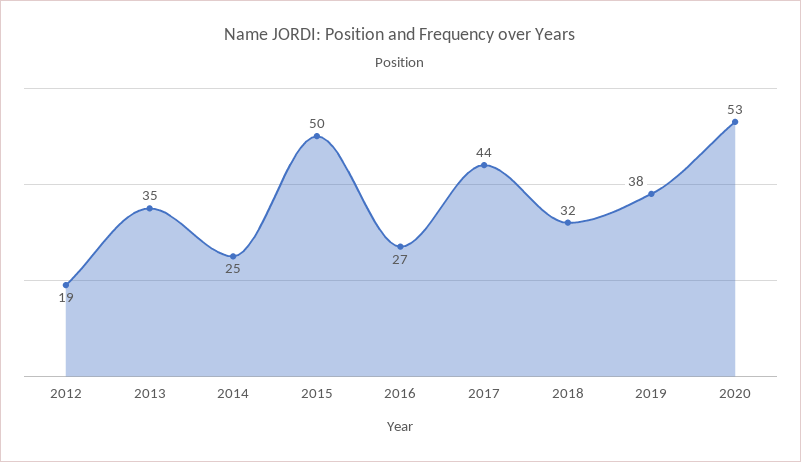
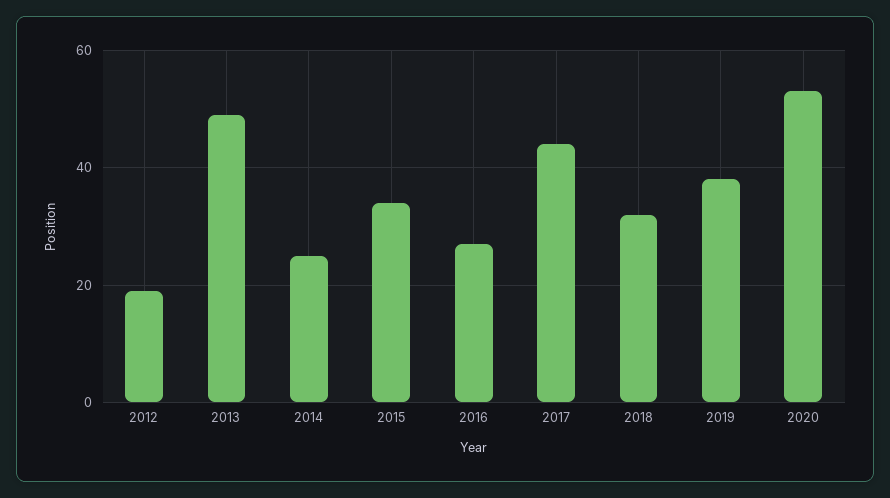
2013: 35 -> 50
2015: 50 -> 35

